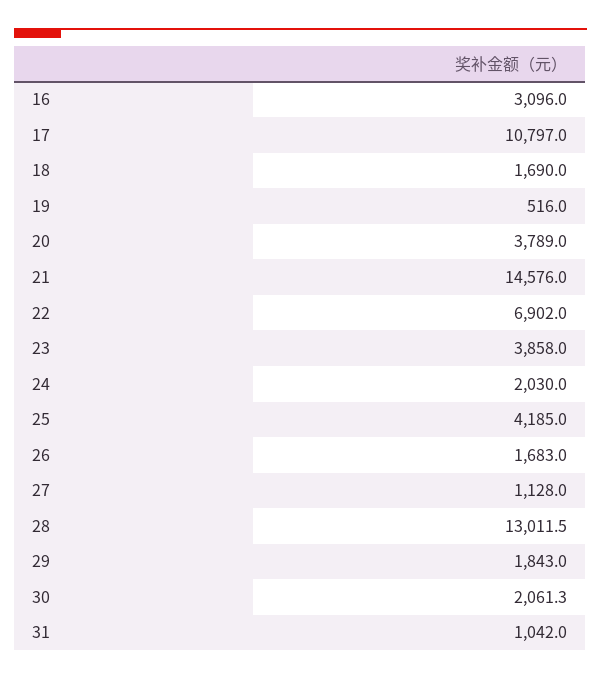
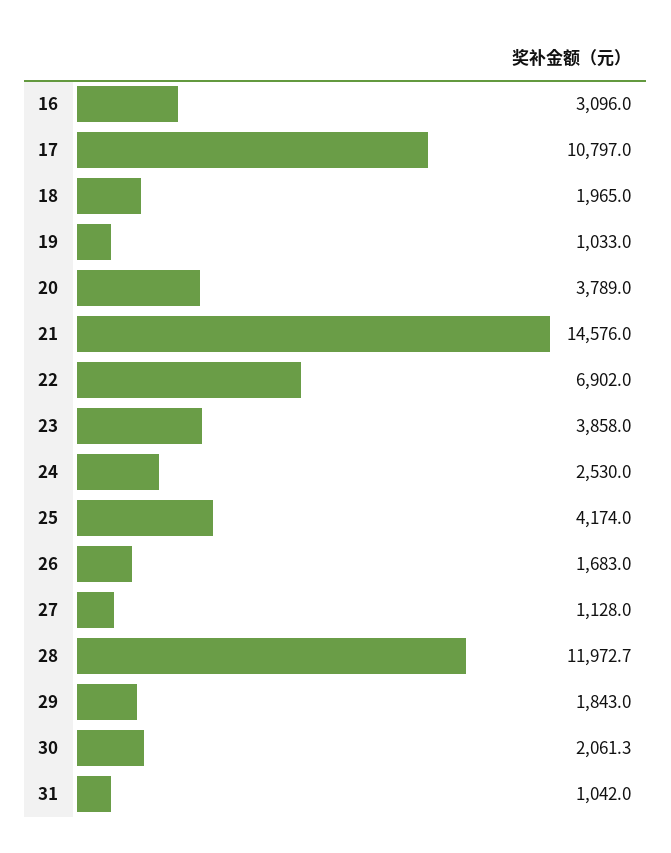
18: 1690 -> 1965
19: 516 -> 1033
24: 2030 -> 2530
25: 4185 -> 4174
28: 13011.5 -> 11972.7

